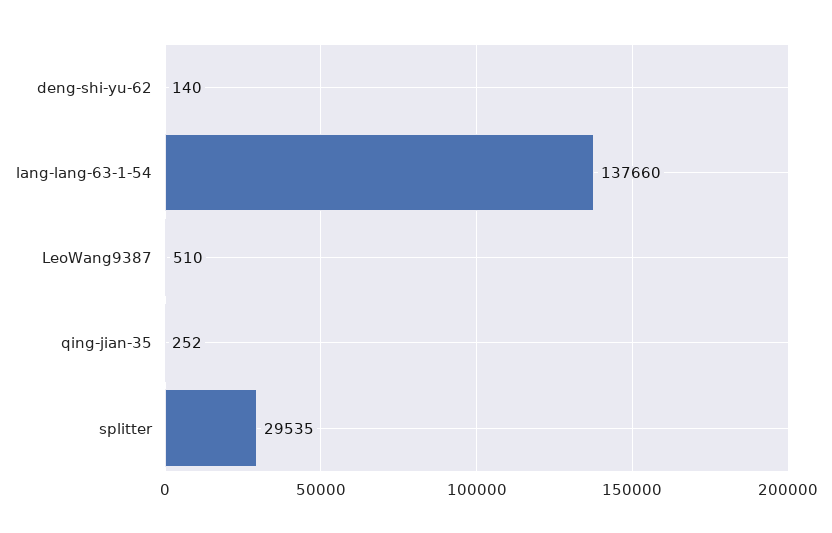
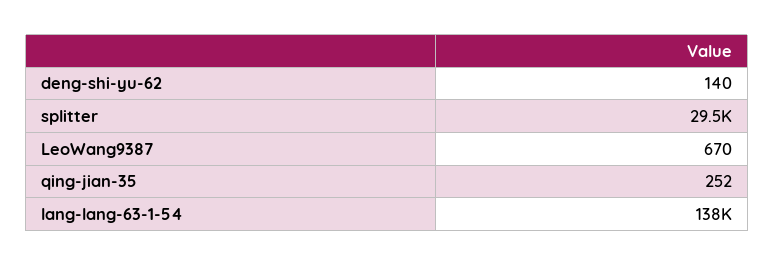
LeoWang9387: 510 -> 670

